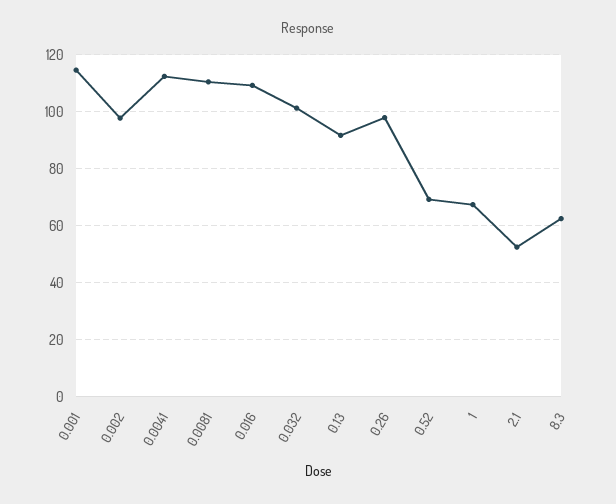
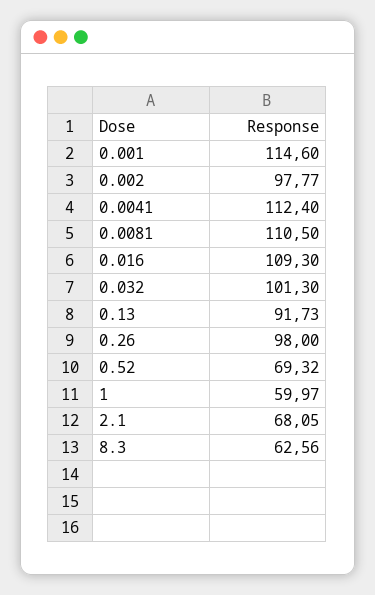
1: 67.5 -> 59.97
2.1: 52.5 -> 68.05

